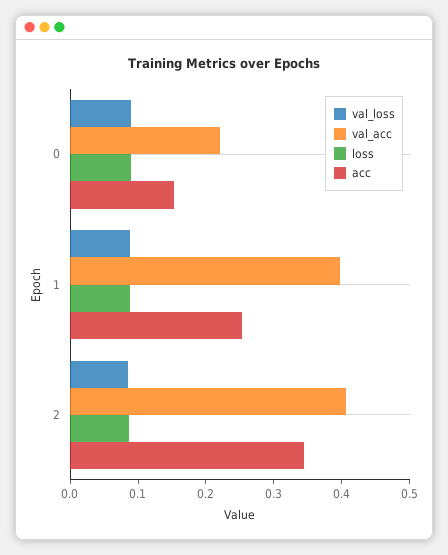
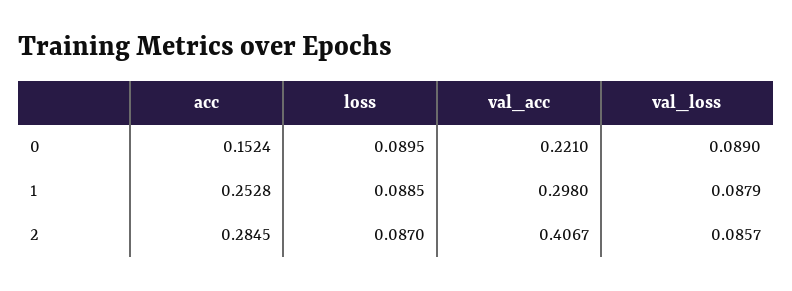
val_acc, 1: 0.4 -> 0.298
acc, 2: 0.34 -> 0.2845

